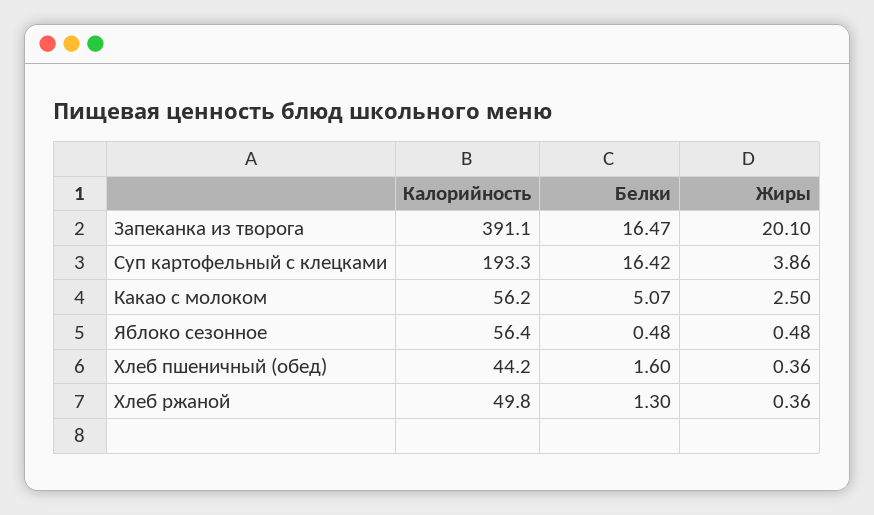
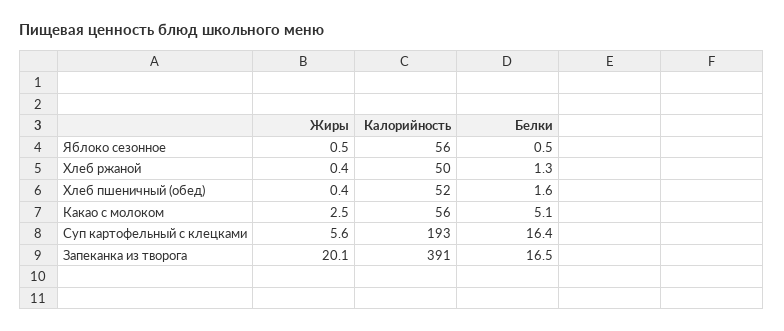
Жиры, Суп картофельный с клецками: 3.86 -> 5.6
Калорийность, Хлеб пшеничный (обед): 44.2 -> 52

